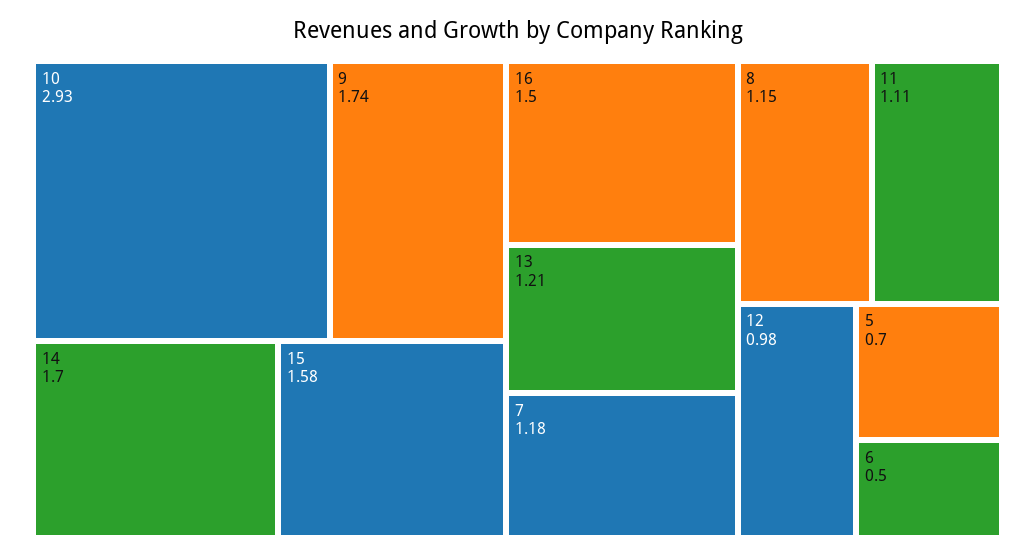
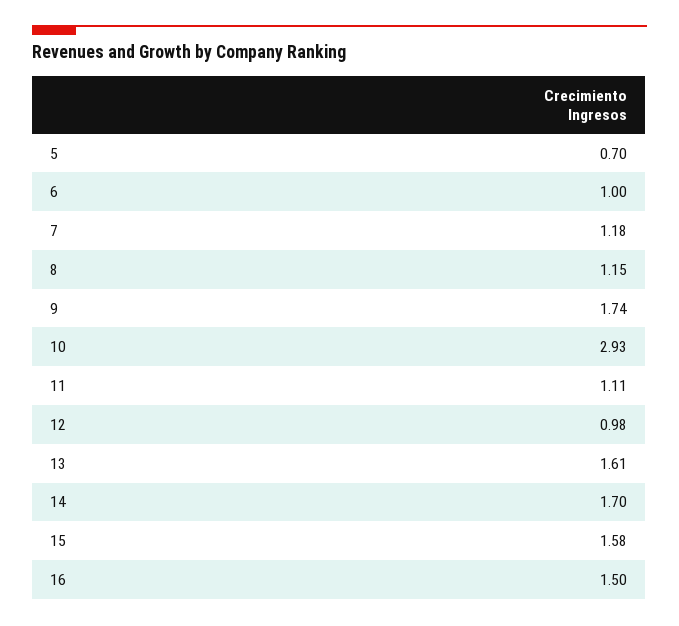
13: 1.21 -> 1.61
6: 0.5 -> 1

